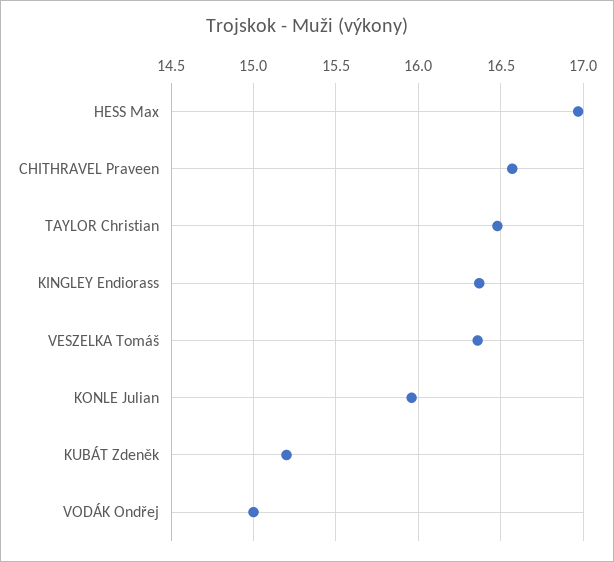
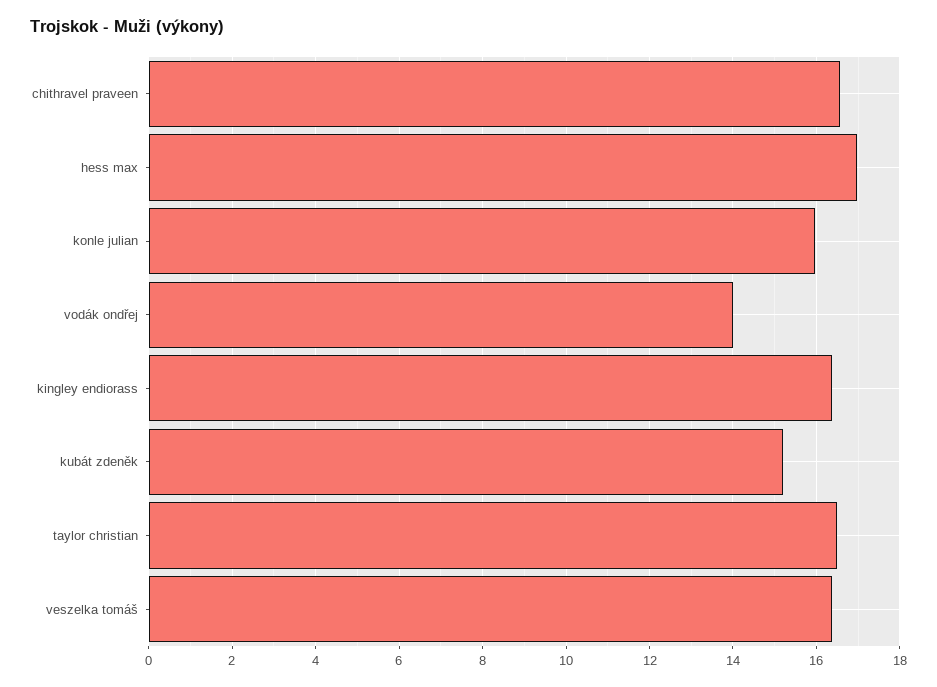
VODÁK Ondřej: 15 -> 14

